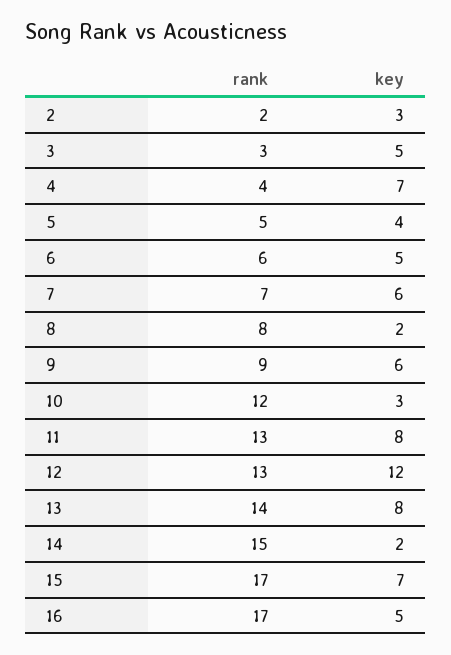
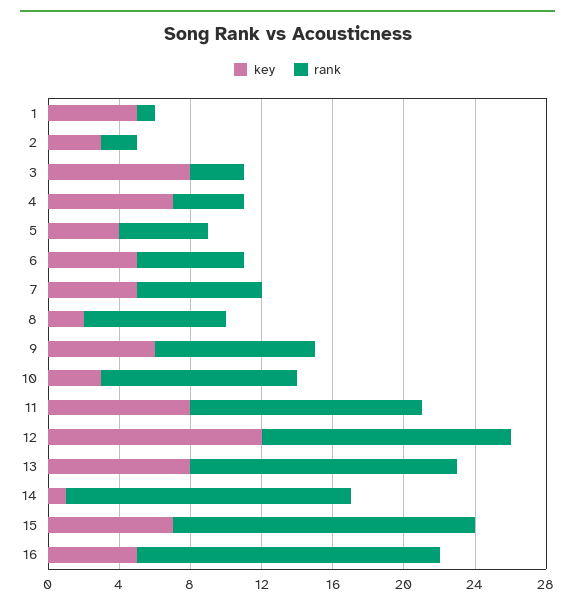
key, 3: 5 -> 8
key, 7: 6 -> 5
rank, 10: 12 -> 11
rank, 12: 13 -> 14
rank, 13: 14 -> 15
rank, 14: 15 -> 16
key, 14: 2 -> 1
key, 1: none -> 5
rank, 1: none -> 1

